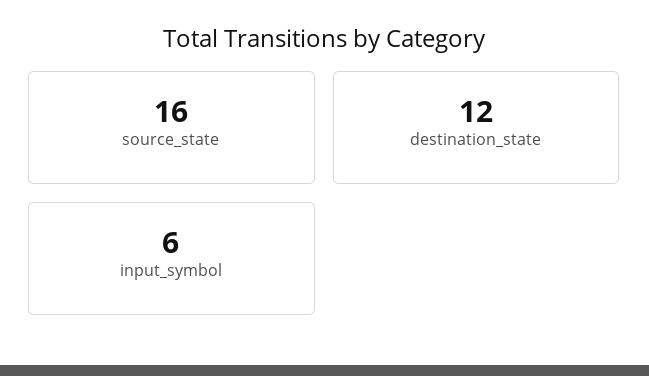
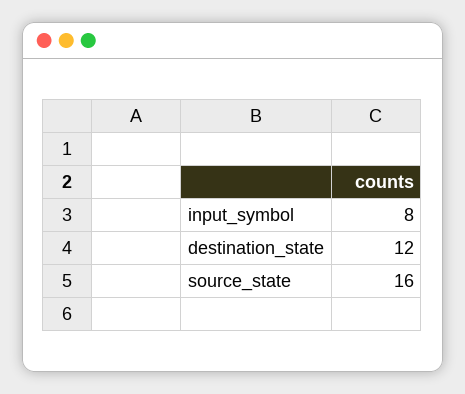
input_symbol: 6 -> 8

